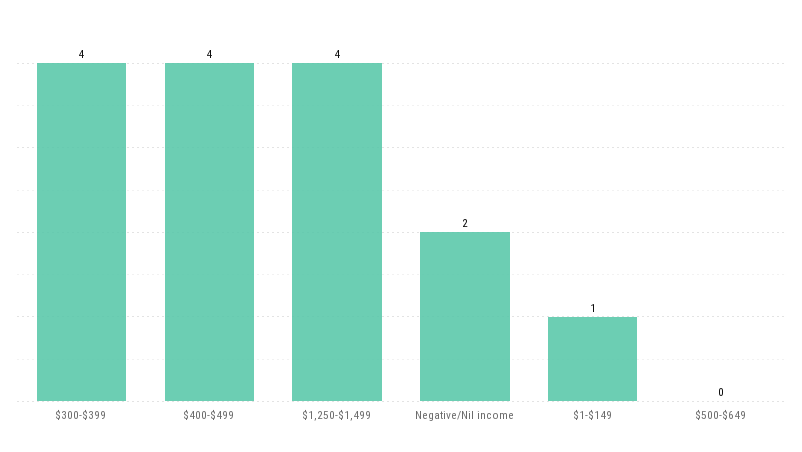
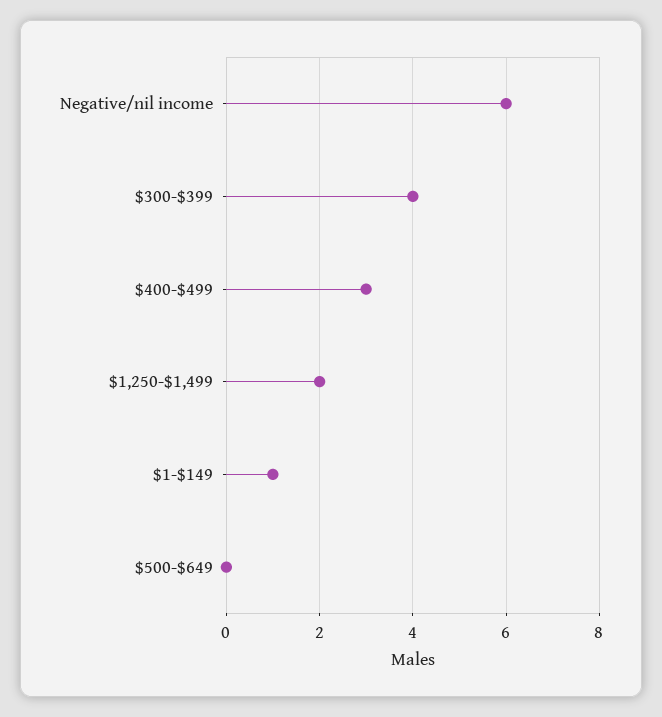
$400-$499: 4 -> 3
$1,250-$1,499: 4 -> 2
Negative/Nil income: 2 -> 6

